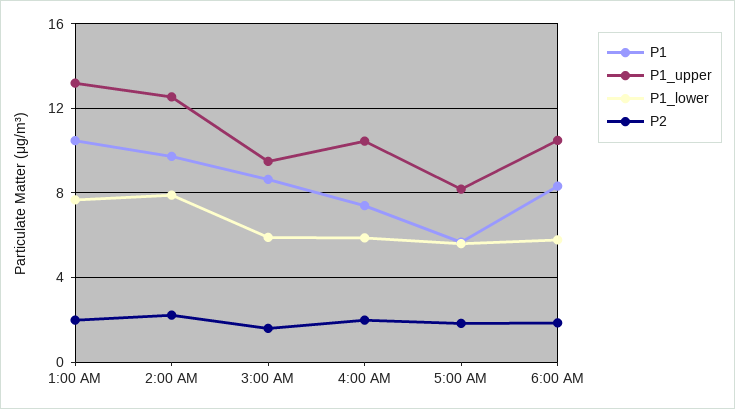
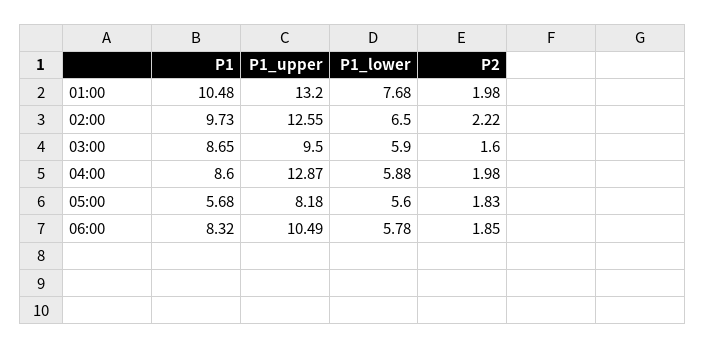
P1_lower, 2:00 AM: 8 -> 6.5
P1, 4:00 AM: 7.5 -> 8.6
P1_upper, 4:00 AM: 10.5 -> 12.87

